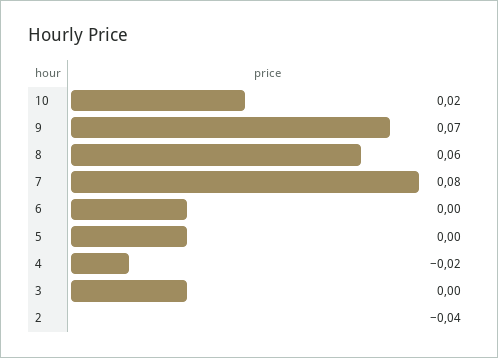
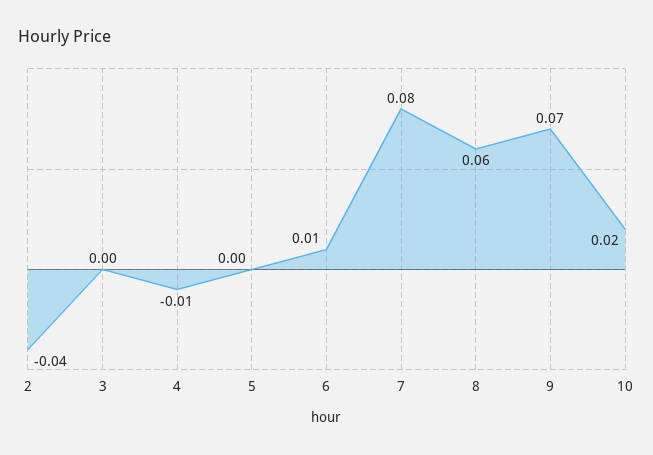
6: 0 -> 0.01
4: -0.02 -> -0.01

